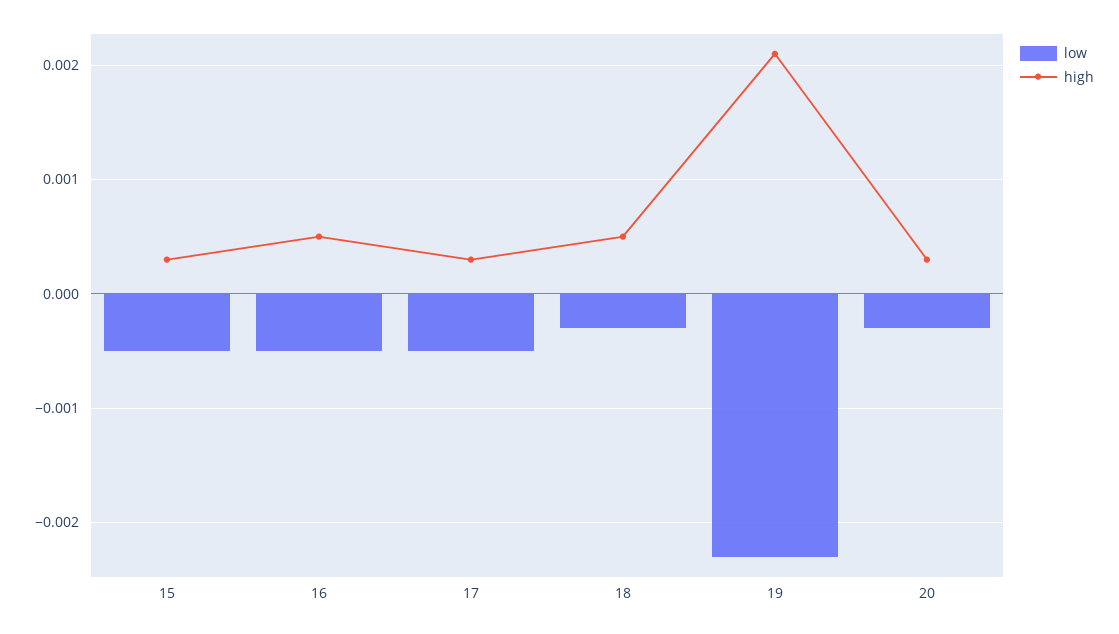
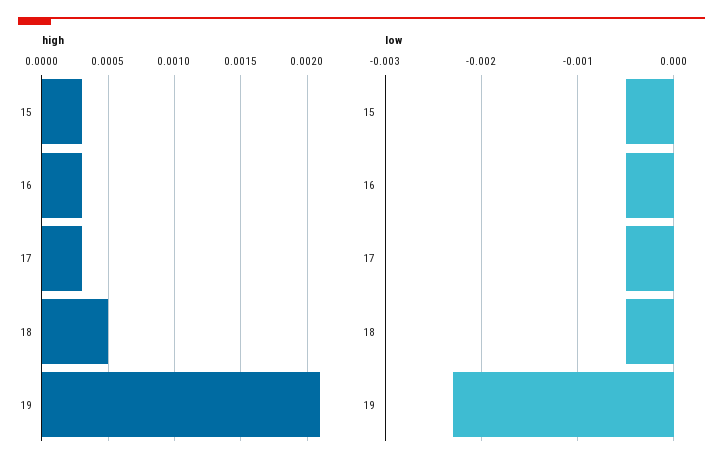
high, 16: 0.0005 -> 0.0003
low, 18: -0.0003 -> -0.0005
low, 20: -0.0003 -> none
high, 20: 0.0003 -> none

